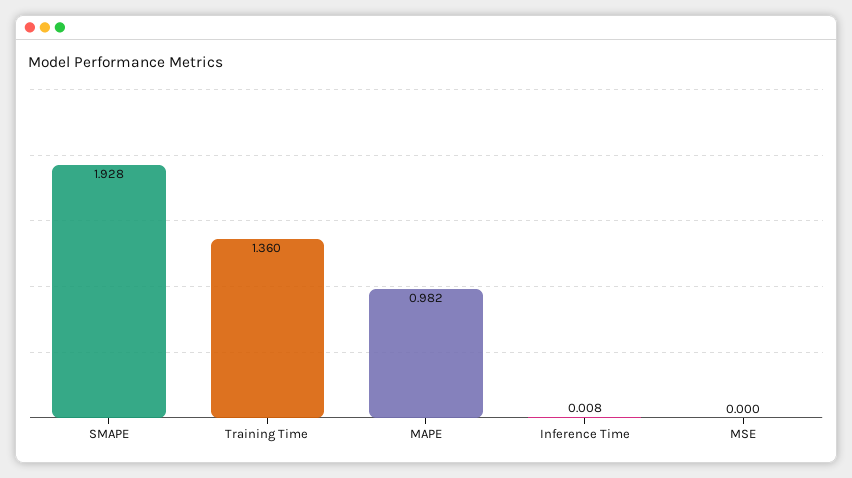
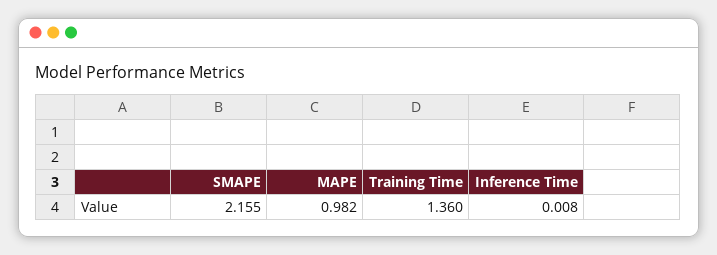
SMAPE: 1.928 -> 2.155
MSE: 0 -> none

